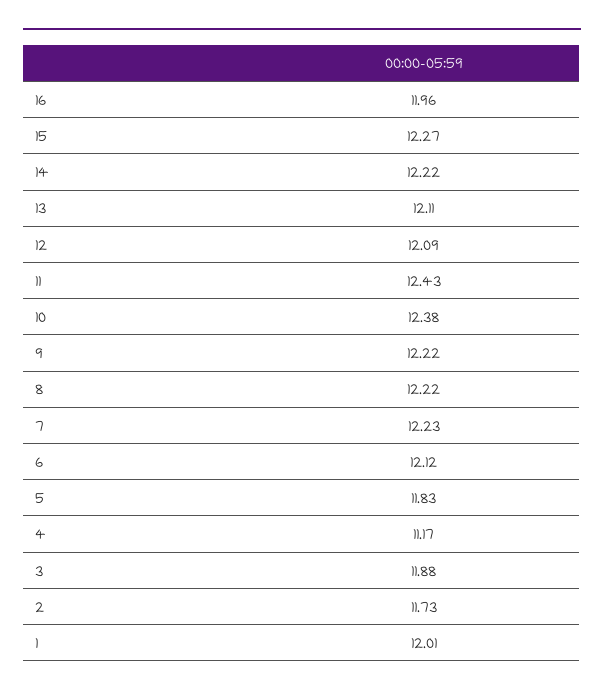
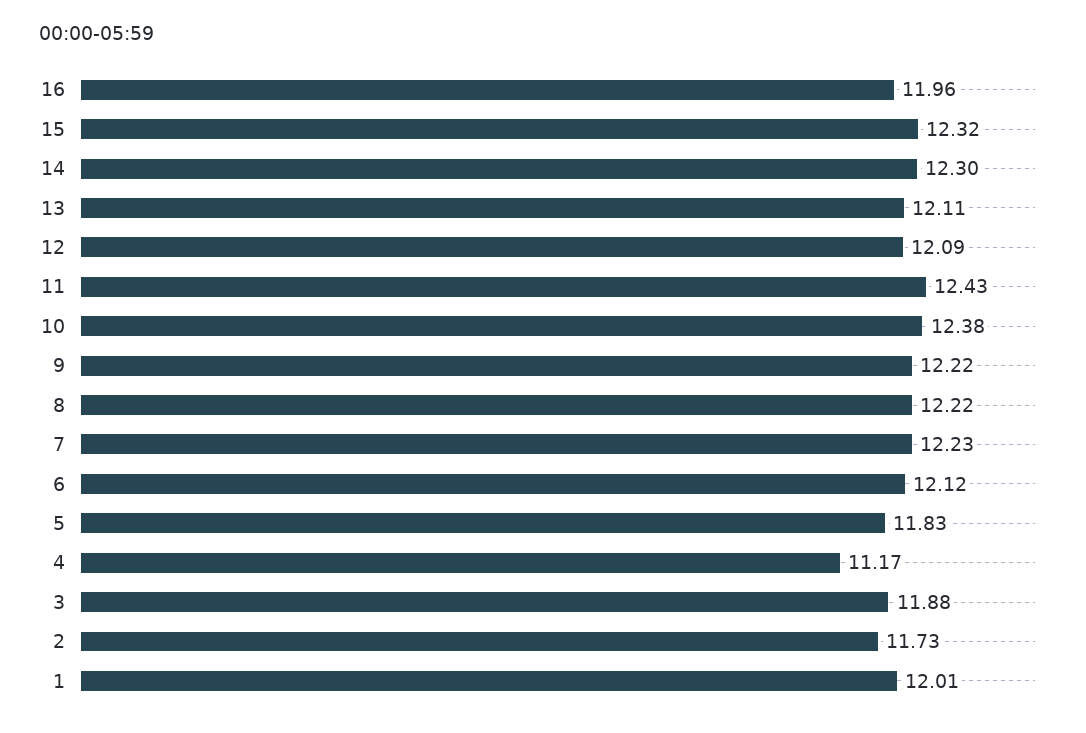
15: 12.27 -> 12.32
14: 12.22 -> 12.3

